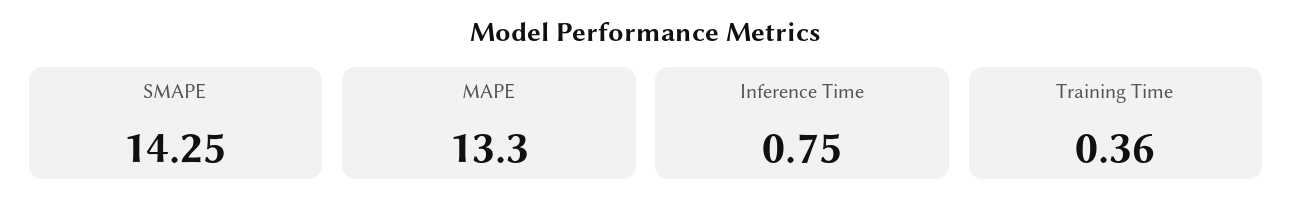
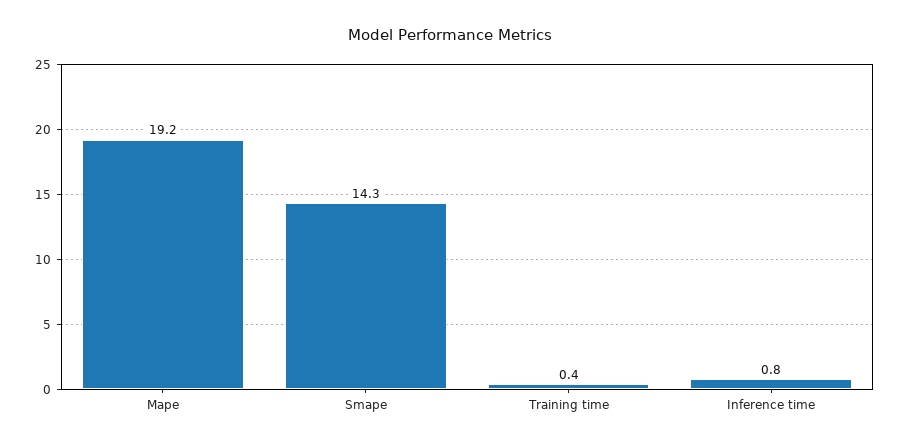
MAPE: 13.3 -> 19.2

